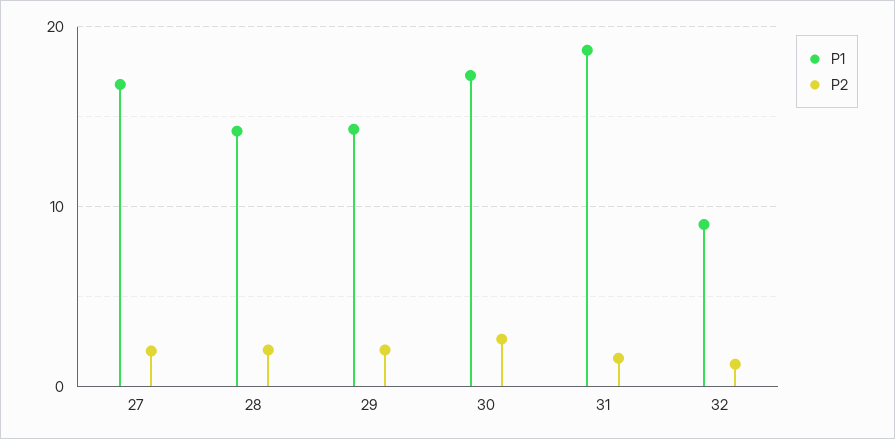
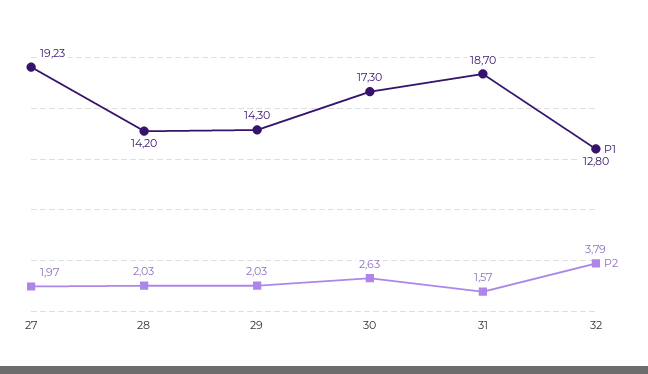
P1, 27: 17 -> 19.23
P1, 32: 9 -> 12.8
P2, 32: 1 -> 3.79

